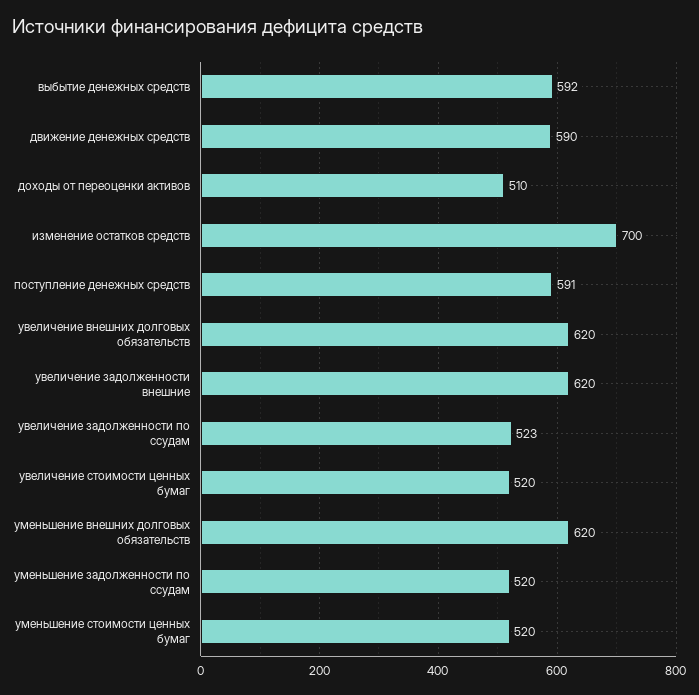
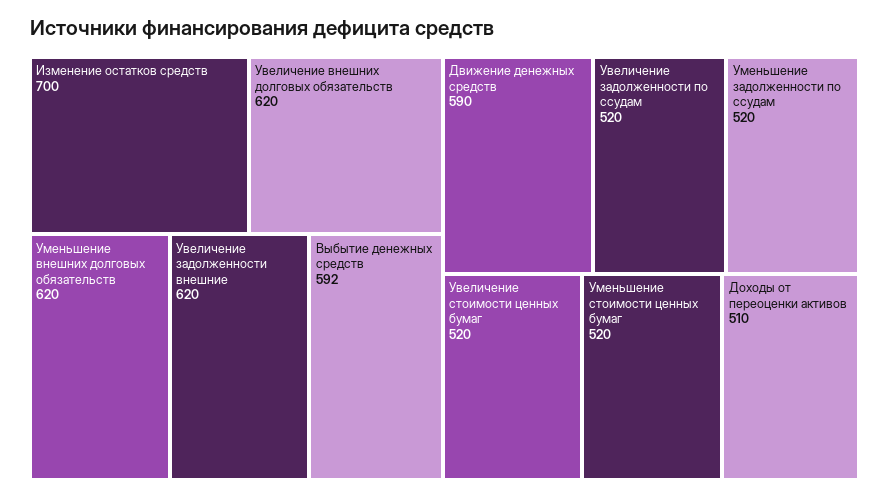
поступление денежных средств: 591 -> none
увеличение задолженности по ссудам: 523 -> 520

